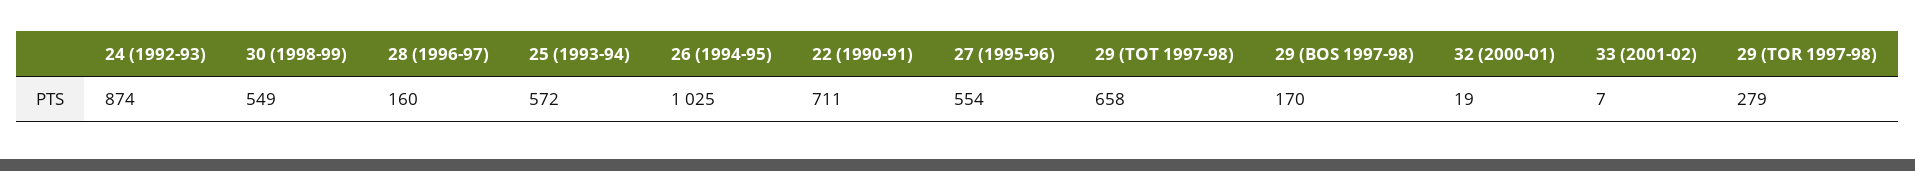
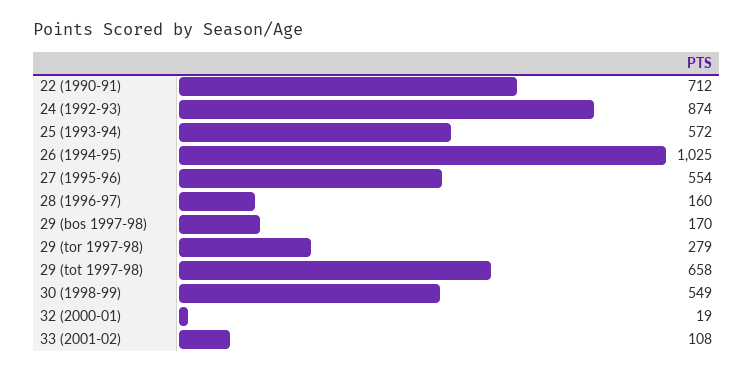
22 (1990-91): 711 -> 712
33 (2001-02): 7 -> 108

